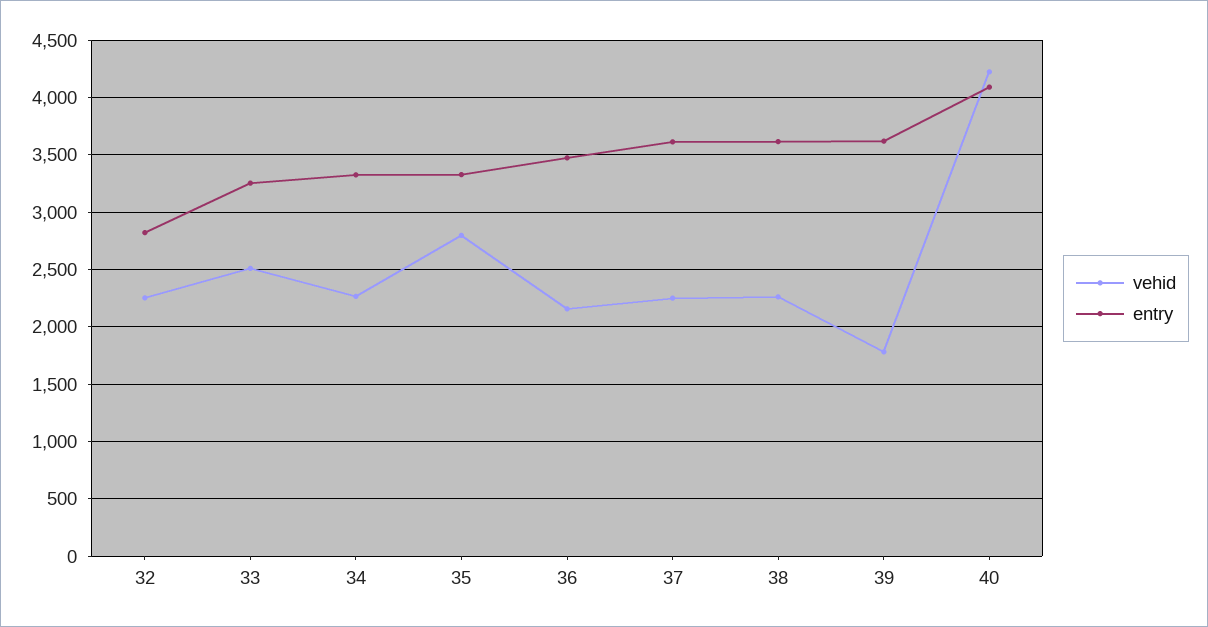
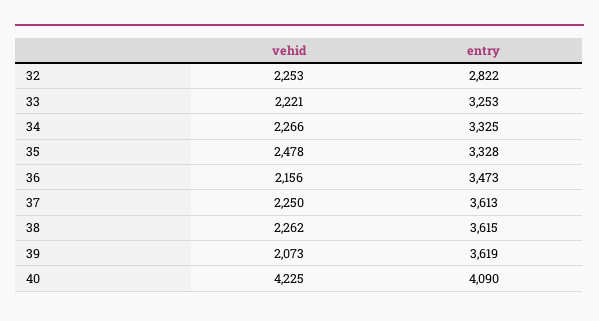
vehid, 33: 2500 -> 2221
vehid, 35: 2800 -> 2478
vehid, 39: 1800 -> 2073

